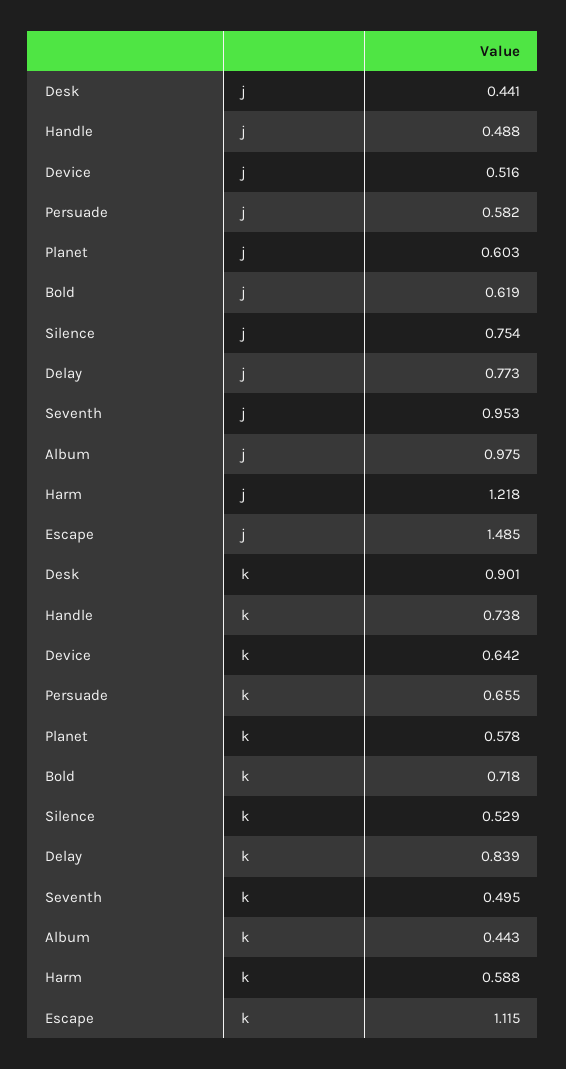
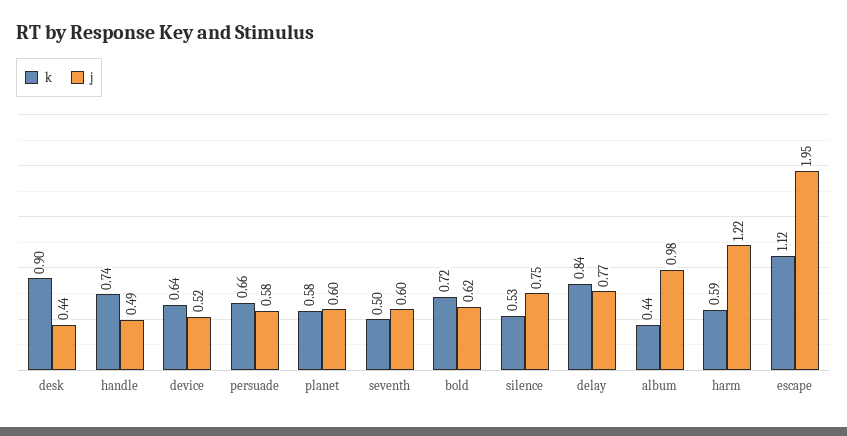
j, Seventh: 0.953 -> 0.6
j, Escape: 1.485 -> 1.95

